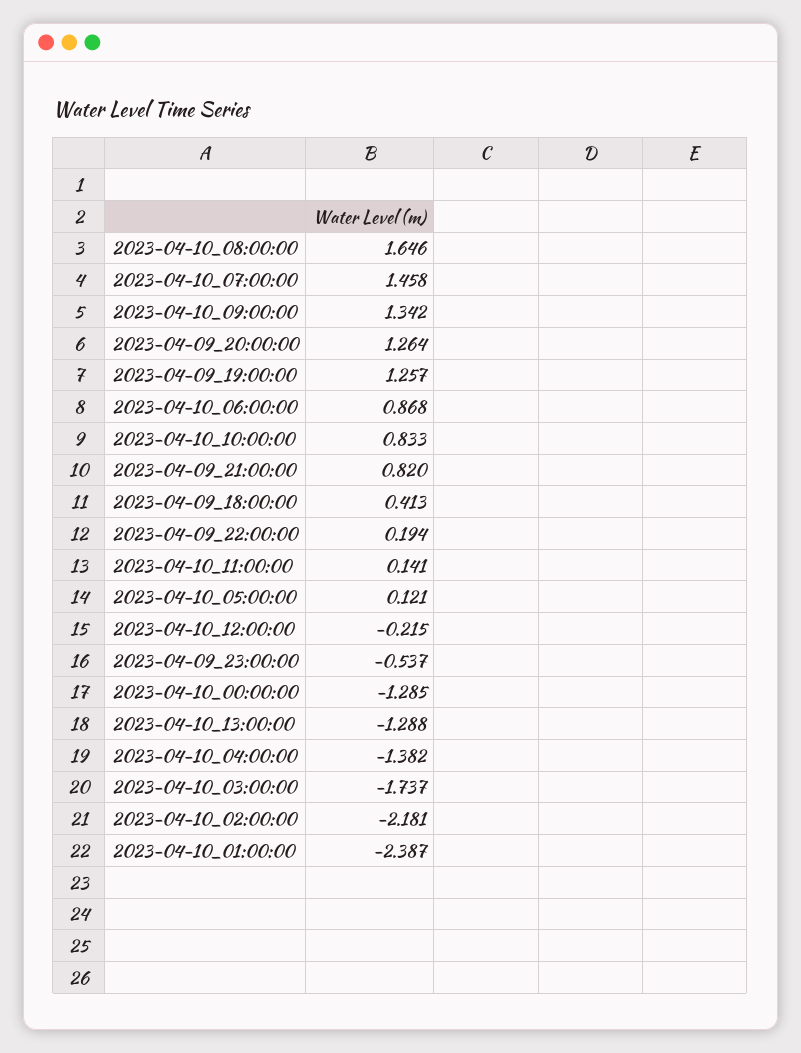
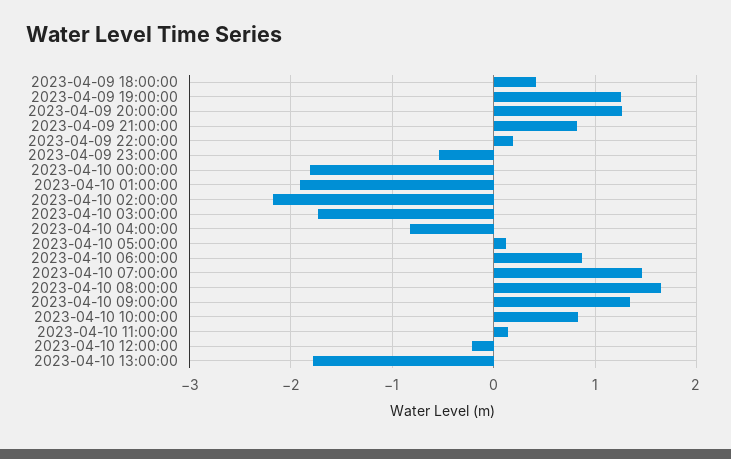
2023-04-10_00:00:00: -1.285 -> -1.8
2023-04-10_13:00:00: -1.288 -> -1.8
2023-04-10_04:00:00: -1.382 -> -0.8
2023-04-10_01:00:00: -2.387 -> -1.9

